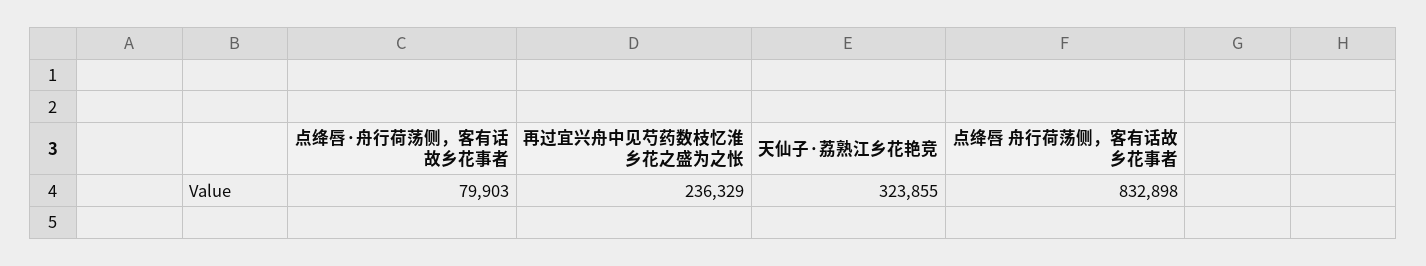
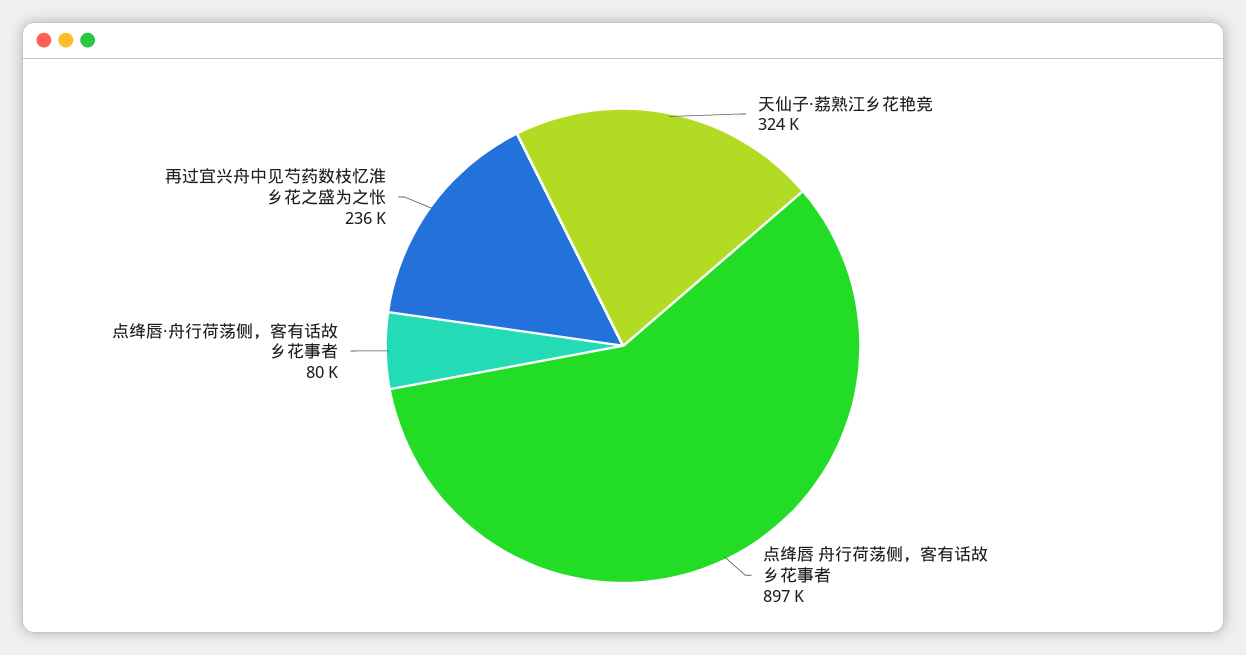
点绛唇 舟行荷荡侧，客有话故乡花事者: 832898 -> 897000

